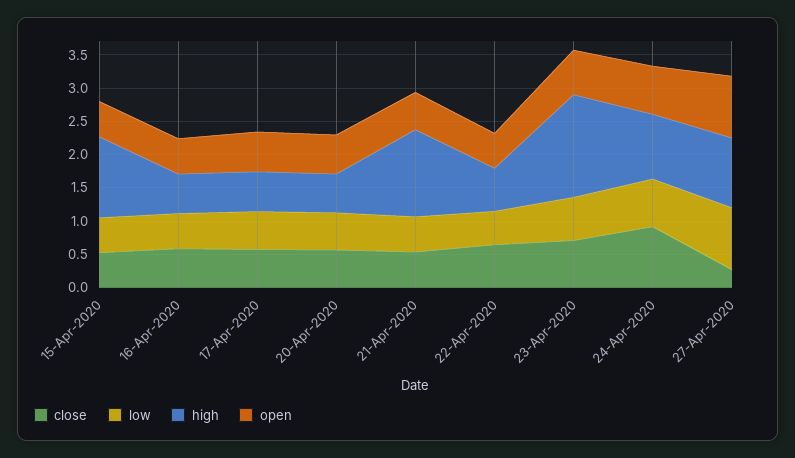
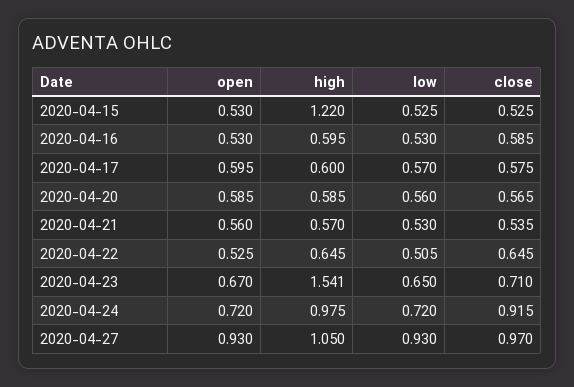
high, 21-Apr-2020: 1.25 -> 0.57
close, 27-Apr-2020: 0.25 -> 0.97

